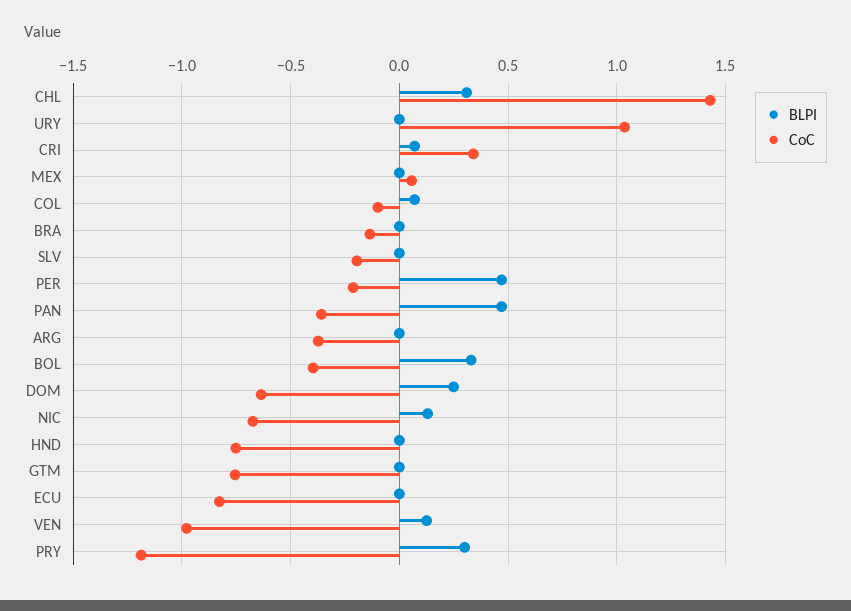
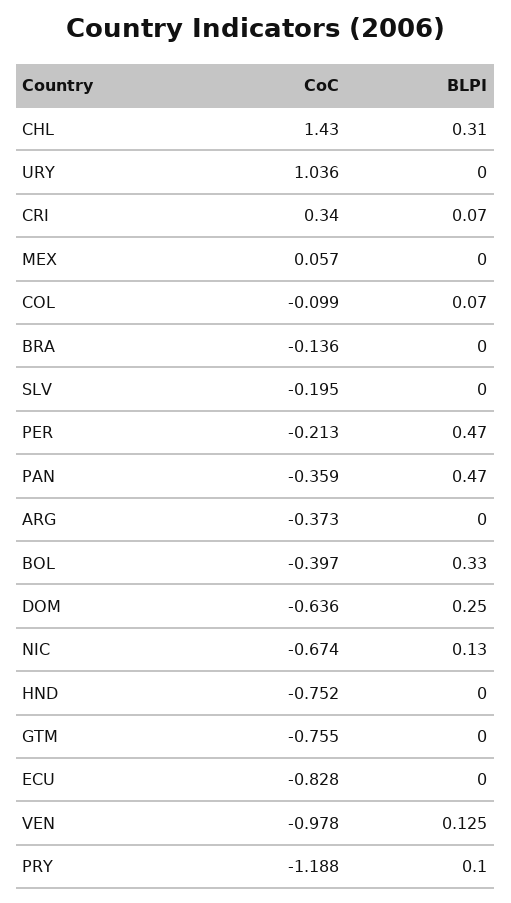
BLPI, PRY: 0.3 -> 0.1

